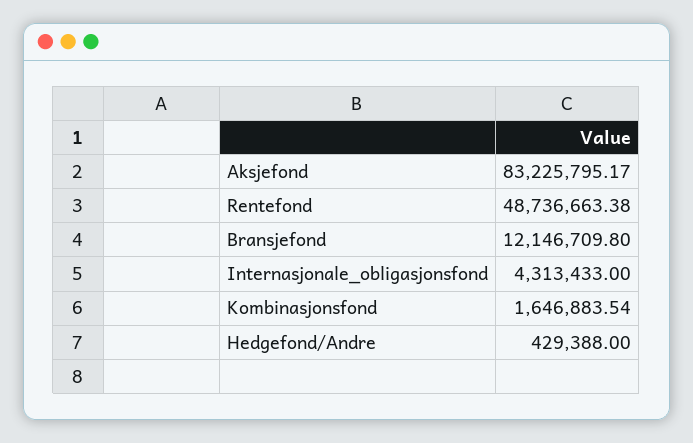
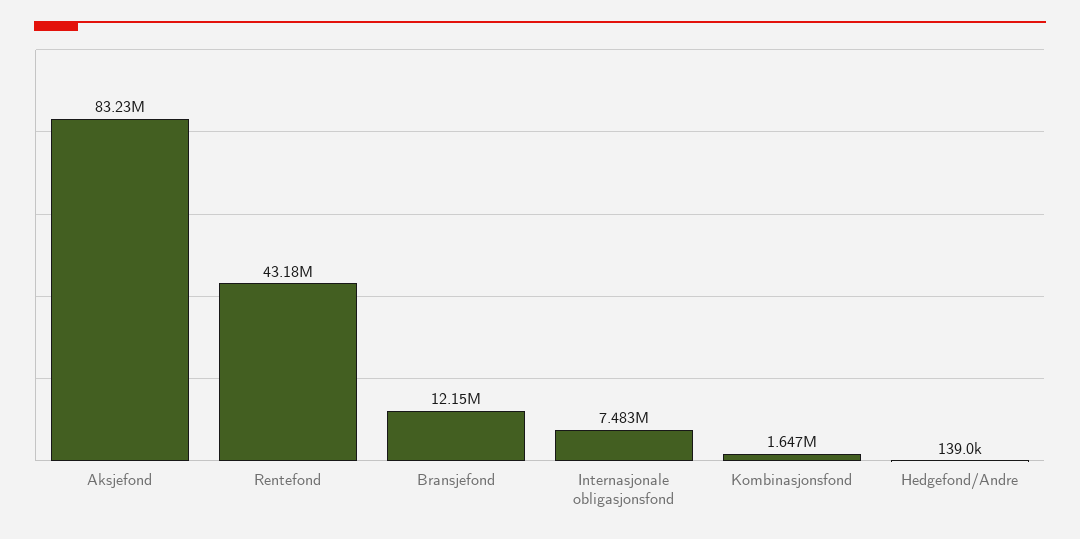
Rentefond: 48736663.38 -> 43180000
Internasjonale_obligasjonsfond: 4313433 -> 7483000
Hedgefond/Andre: 429388 -> 139000

